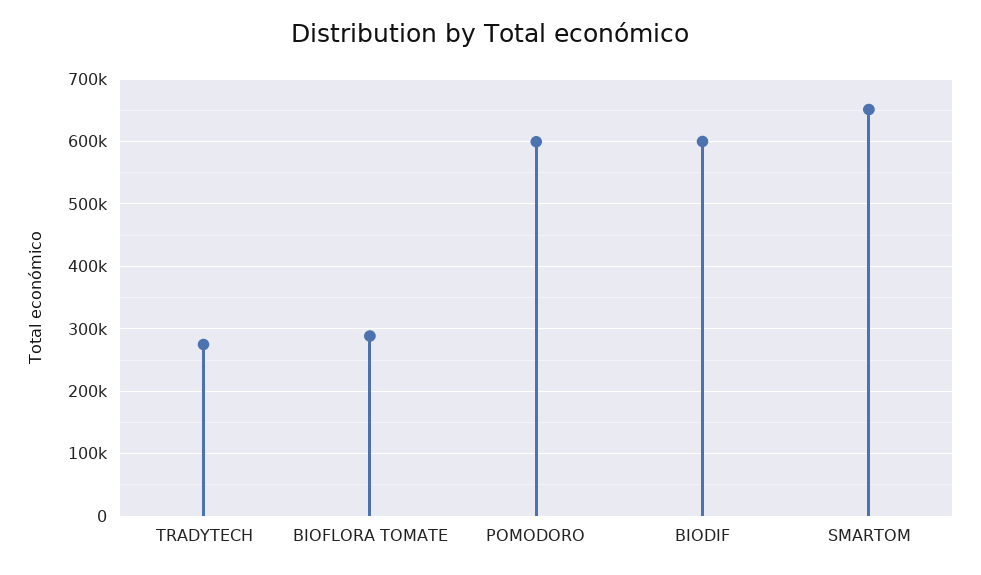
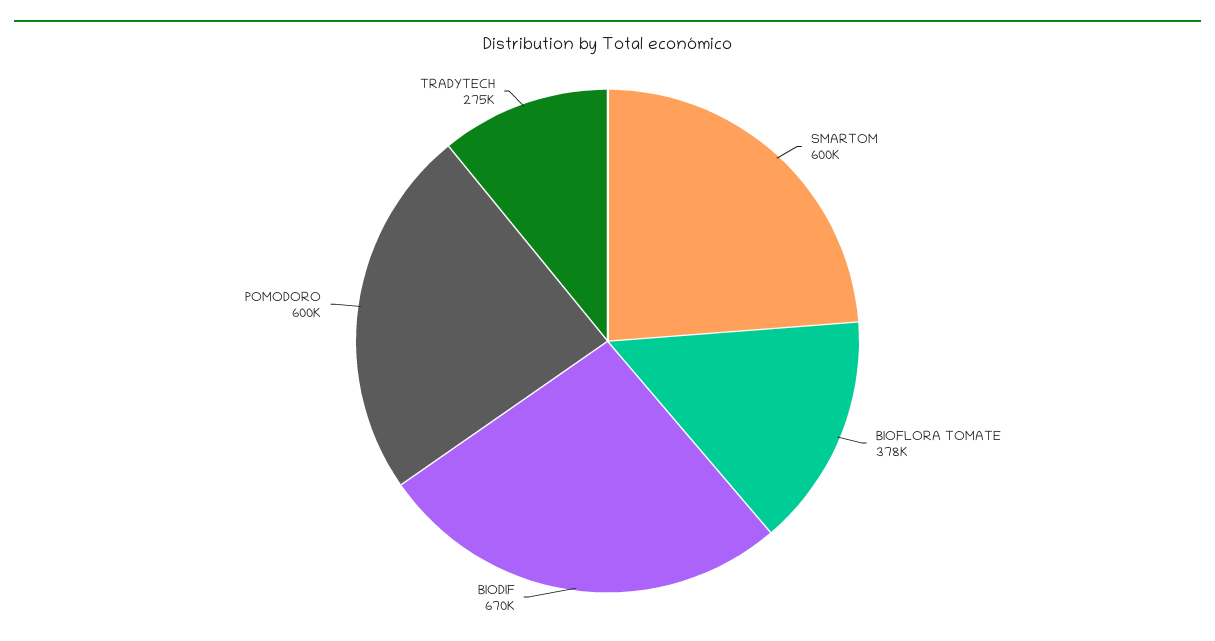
BIOFLORA TOMATE: 290000 -> 378000
BIODIF: 600000 -> 670000
SMARTOM: 650000 -> 600000

